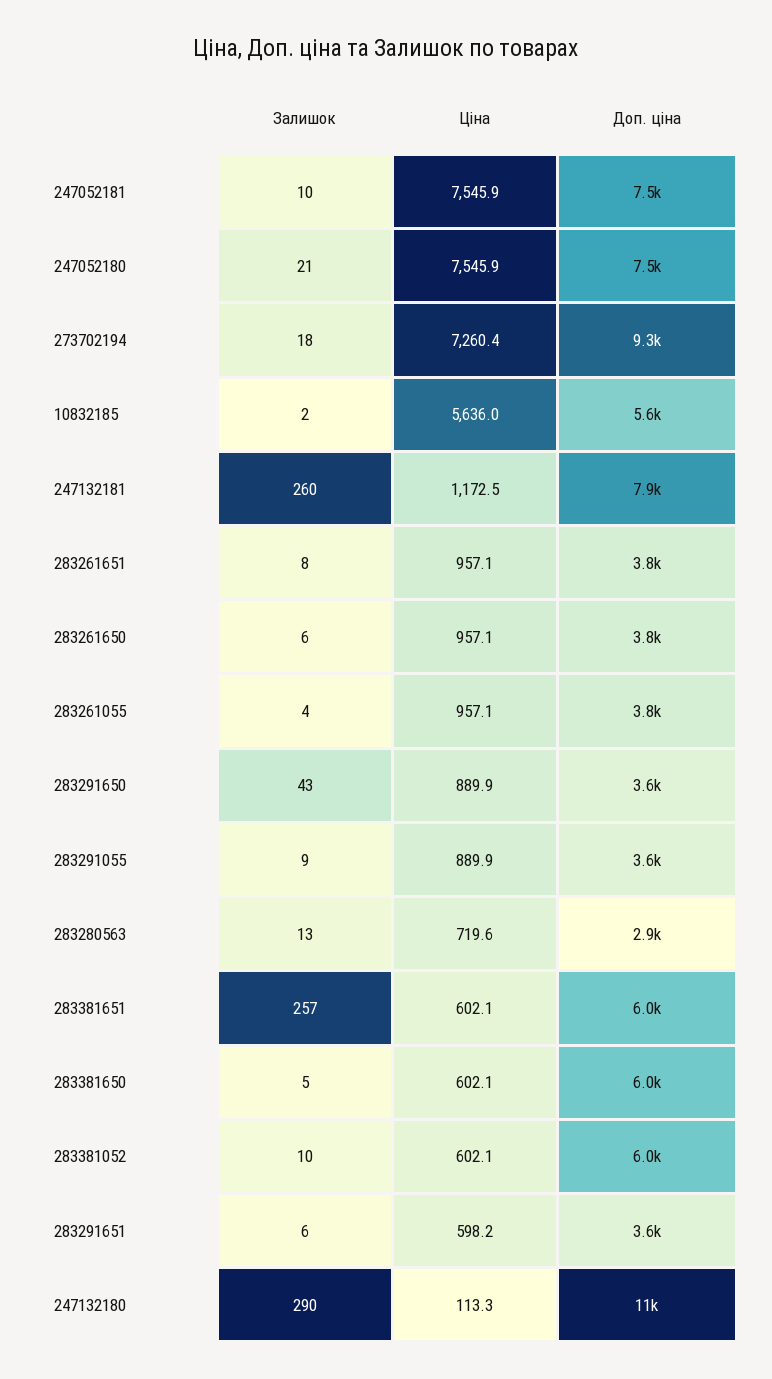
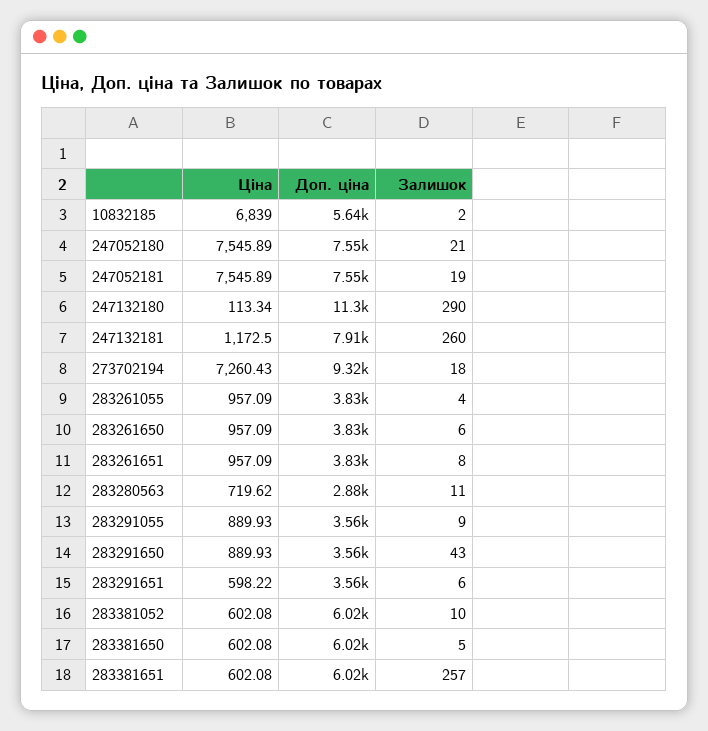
Залишок, 247052181: 10 -> 19
Ціна, 10832185: 5636 -> 6839
Залишок, 283280563: 13 -> 11

